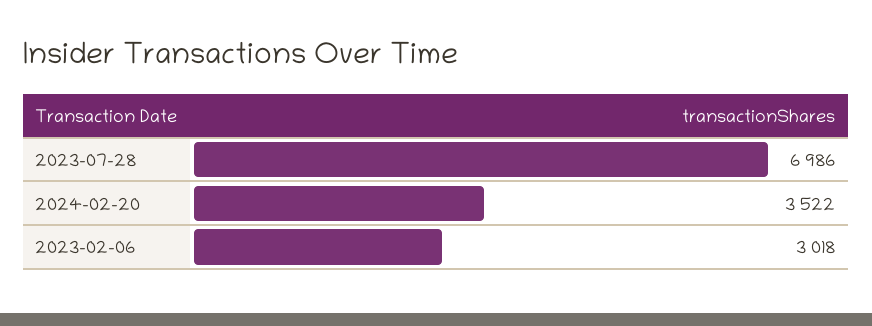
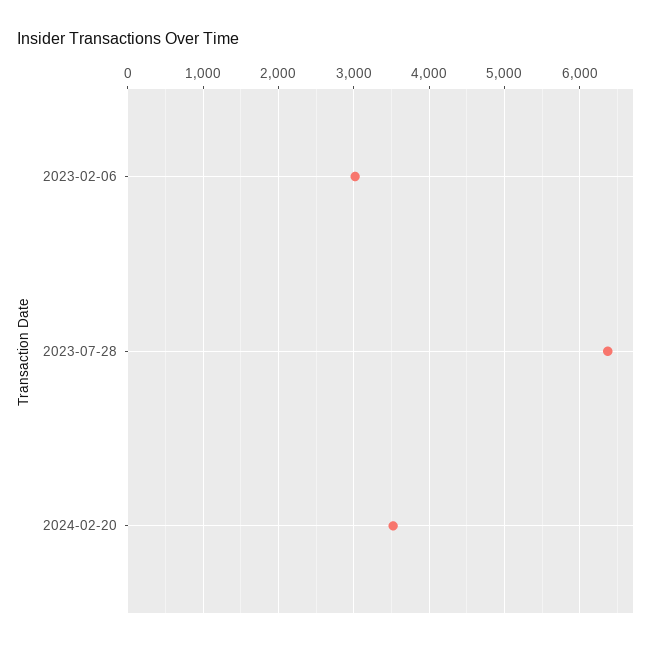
2023-07-28: 6986 -> 6400

